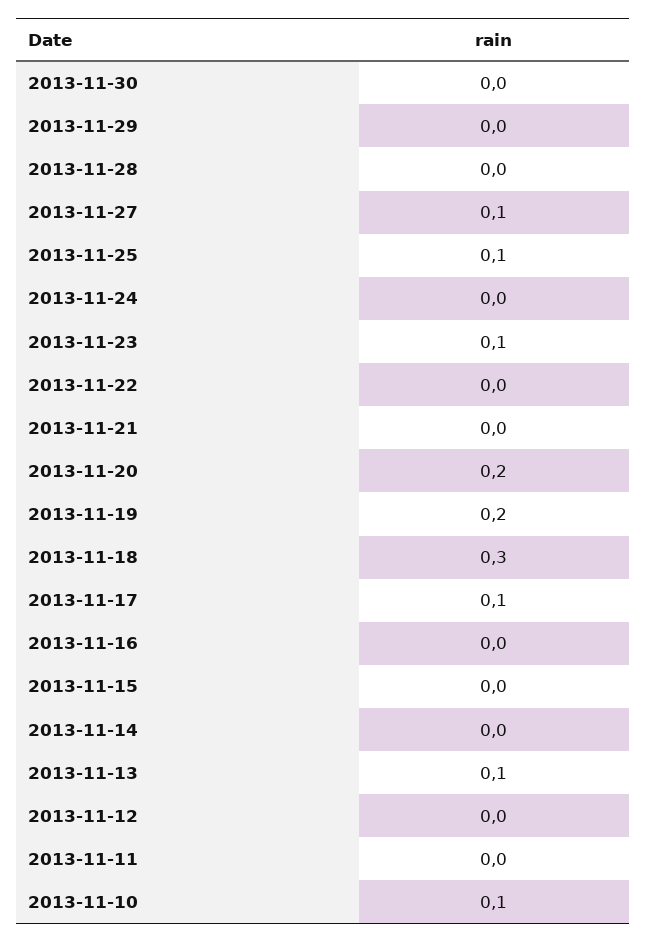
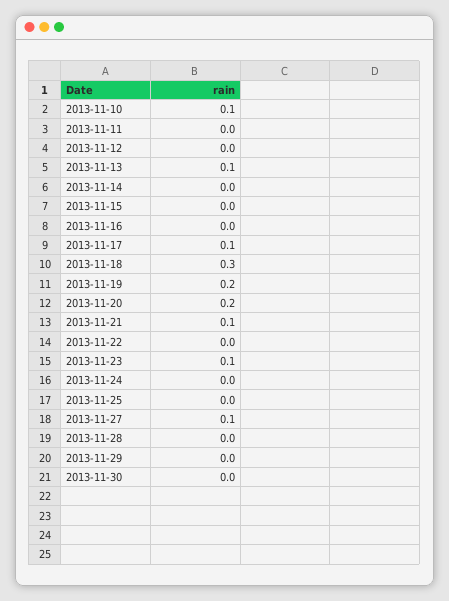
2013-11-25: 0.1 -> 0
2013-11-21: 0 -> 0.1

